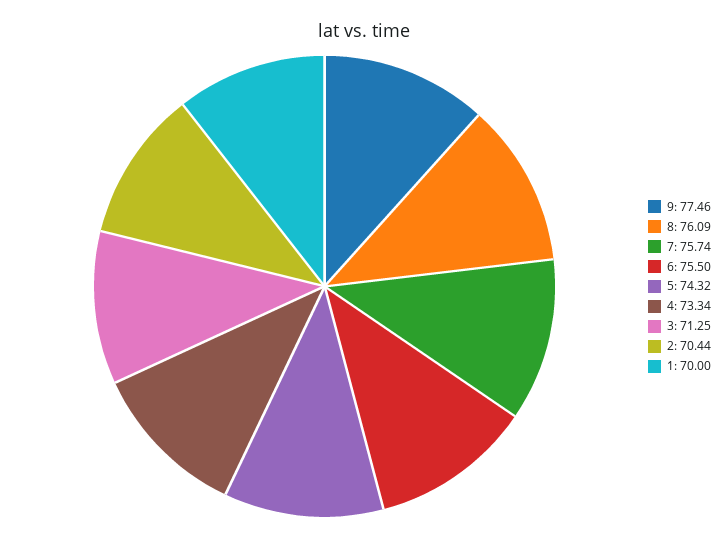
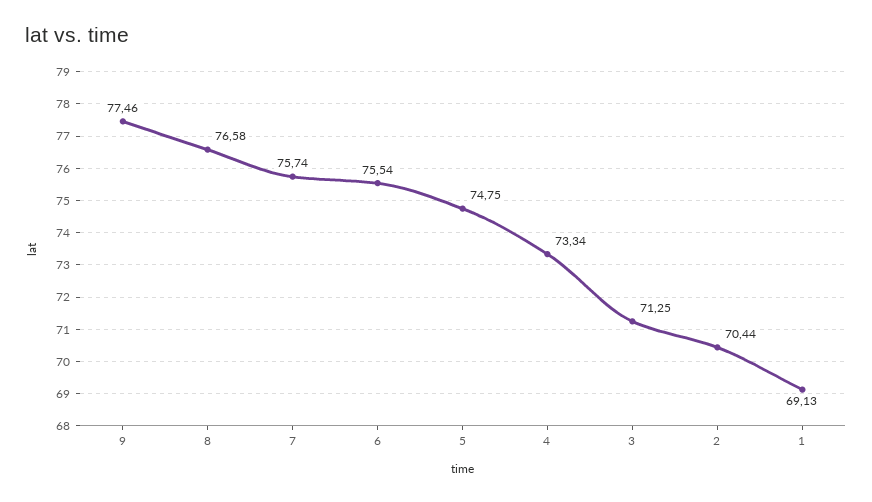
8: 76.09 -> 76.58
6: 75.5 -> 75.54
5: 74.32 -> 74.75
1: 70 -> 69.13

